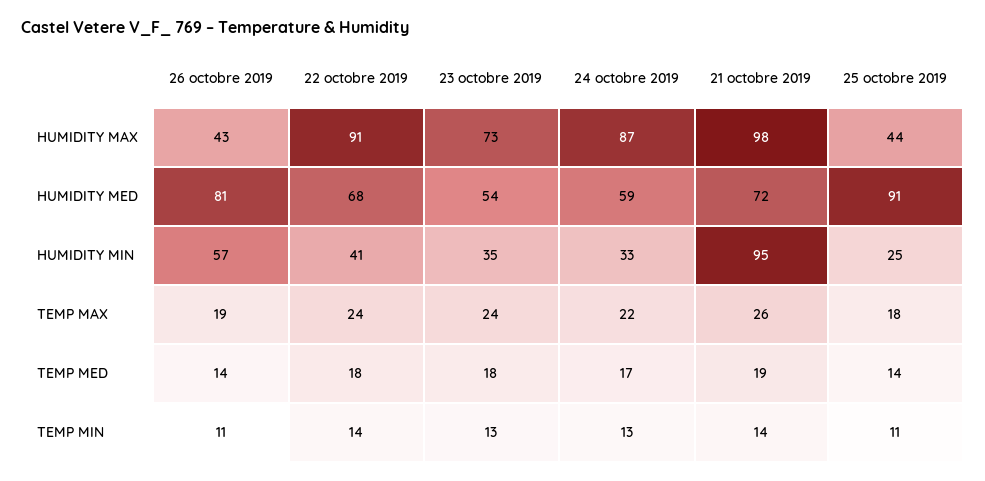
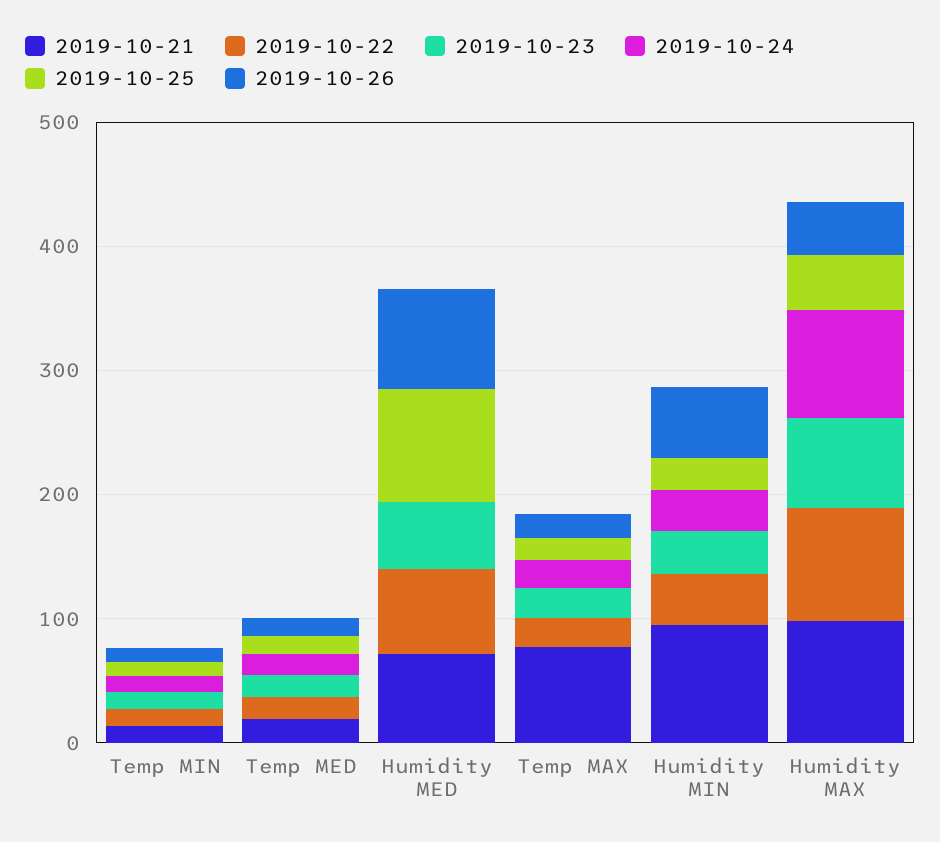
24 octobre 2019, HUMIDITY MED: 59 -> 0
21 octobre 2019, TEMP MAX: 26 -> 80

